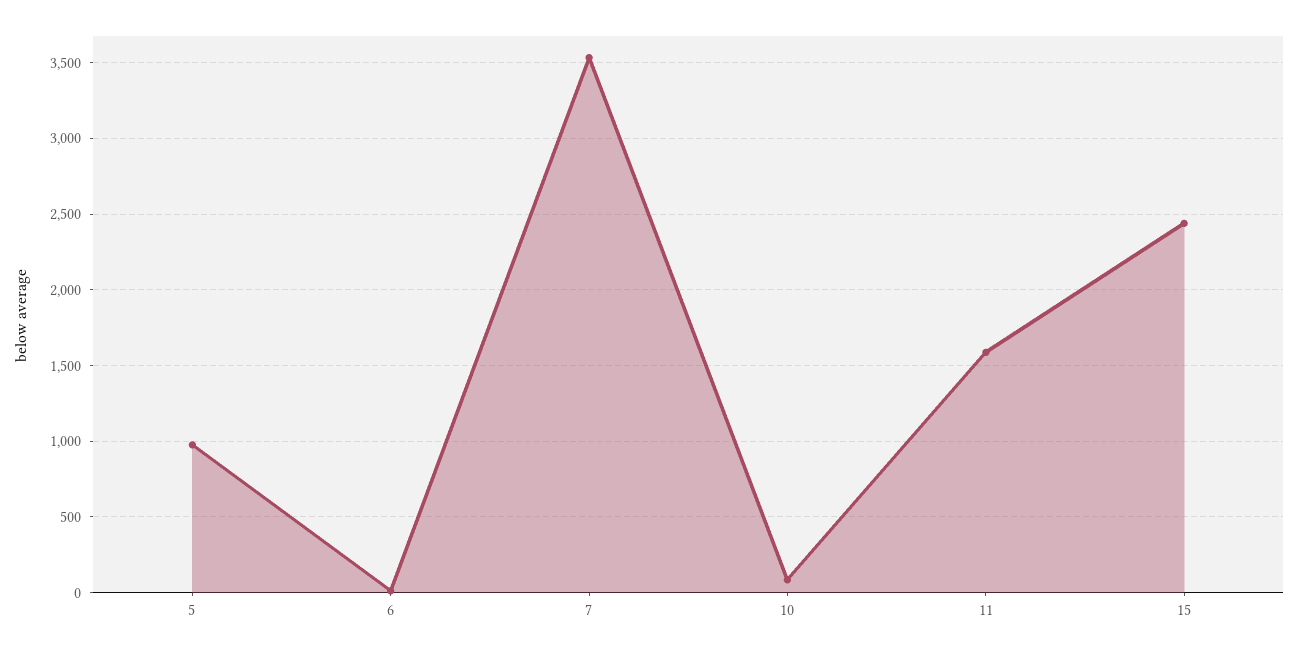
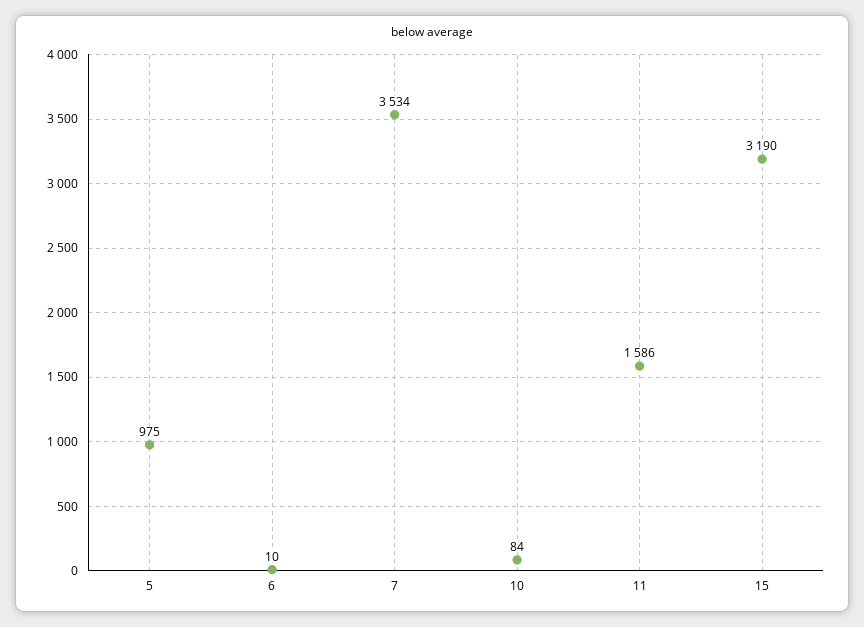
15: 2450 -> 3190

